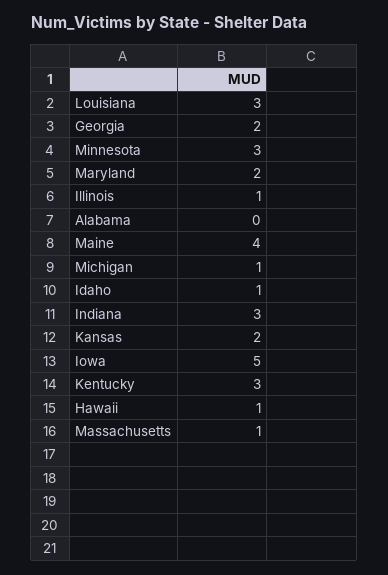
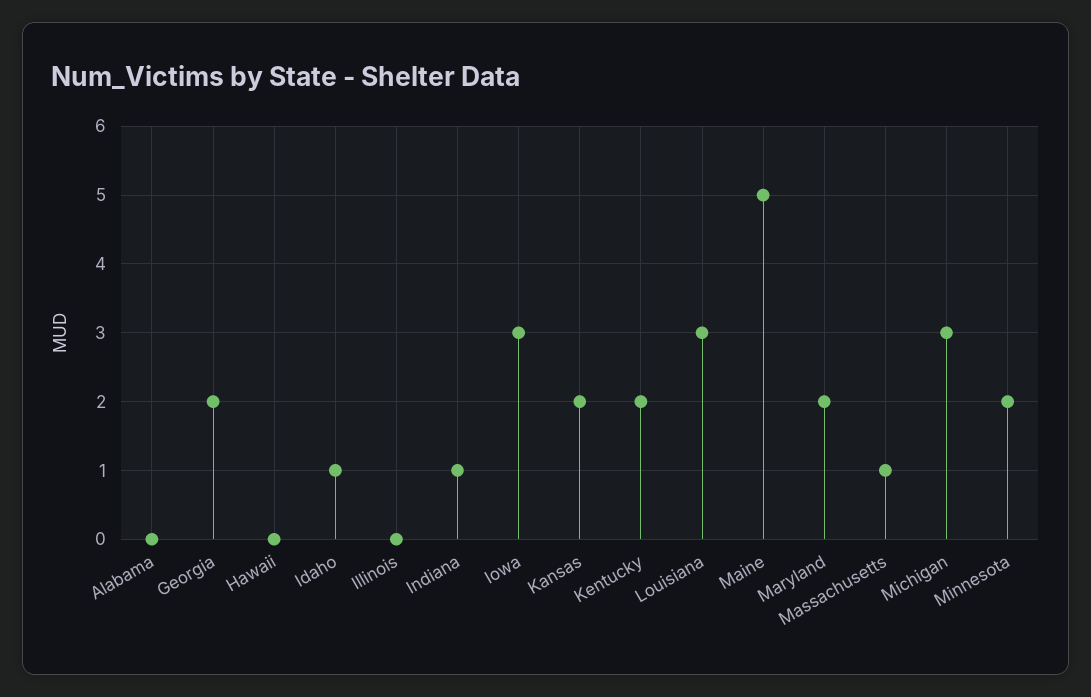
Minnesota: 3 -> 2
Illinois: 1 -> 0
Maine: 4 -> 5
Michigan: 1 -> 3
Indiana: 3 -> 1
Iowa: 5 -> 3
Kentucky: 3 -> 2
Hawaii: 1 -> 0

